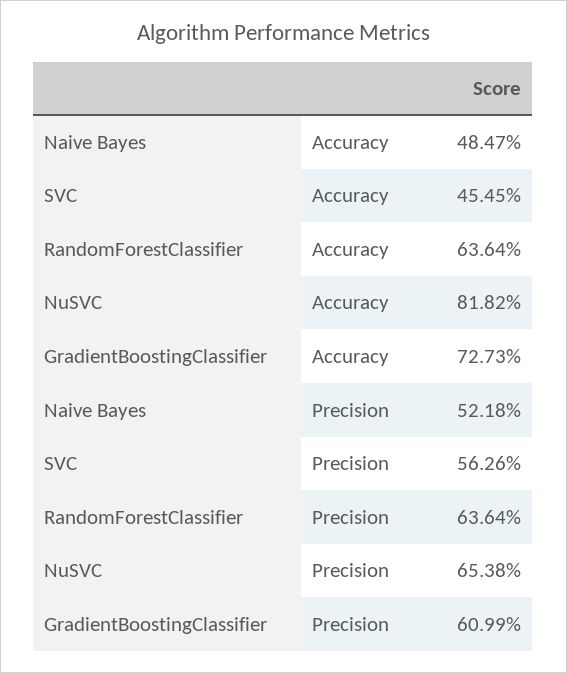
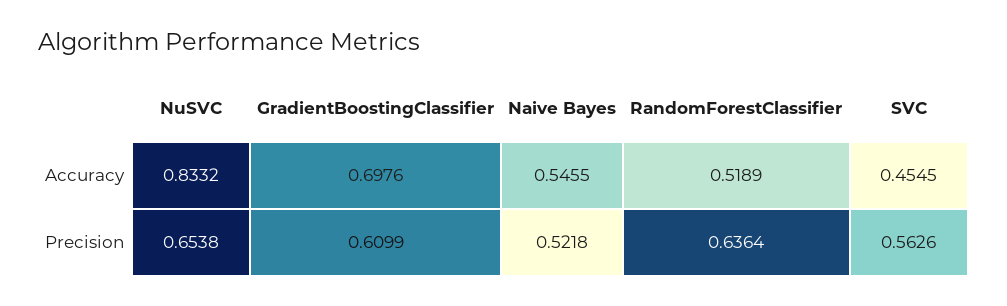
Naive Bayes, Accuracy: 0.4847 -> 0.5455
RandomForestClassifier, Accuracy: 0.6364 -> 0.5189
NuSVC, Accuracy: 0.8182 -> 0.8332
GradientBoostingClassifier, Accuracy: 0.7273 -> 0.6976

